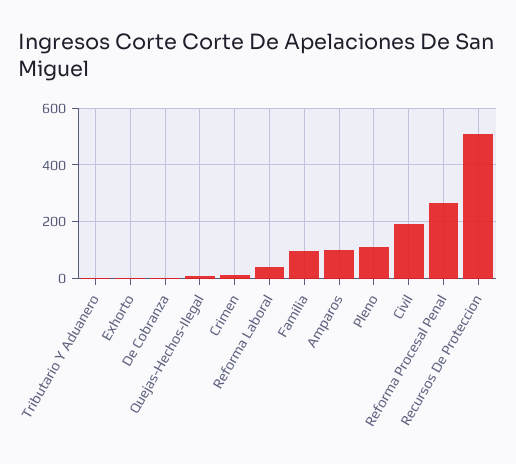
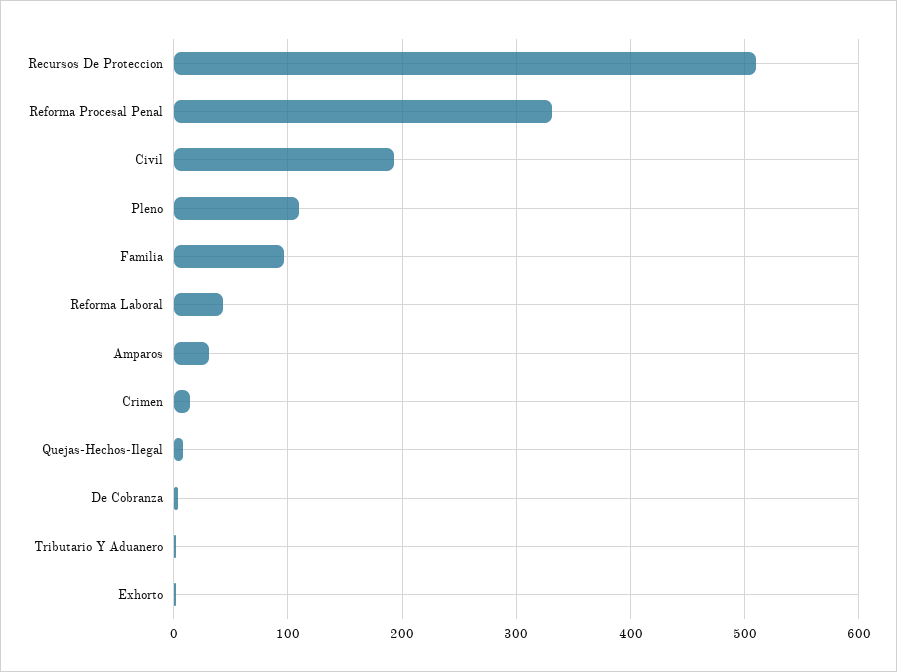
Amparos: 100 -> 30
Reforma Procesal Penal: 275 -> 330

